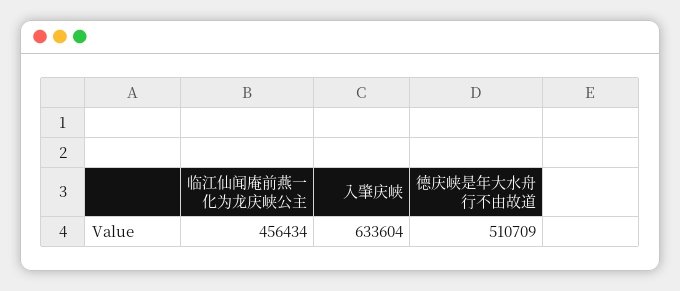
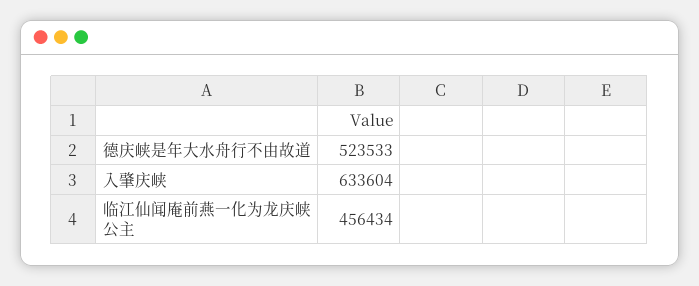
德庆峡是年大水舟行不由故道: 510709 -> 523533

